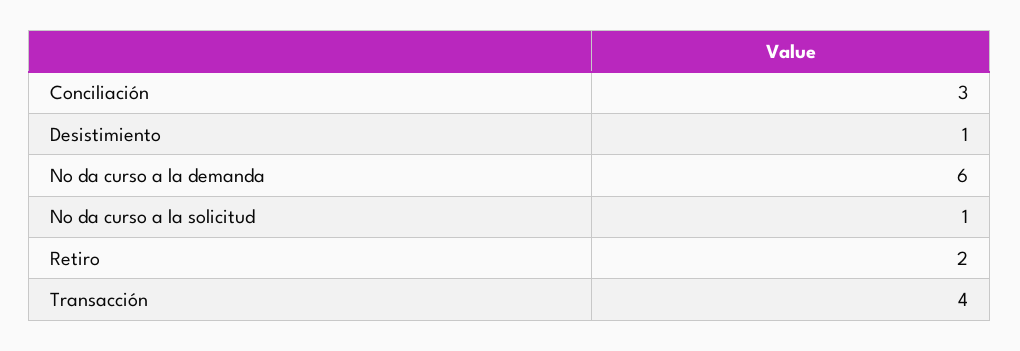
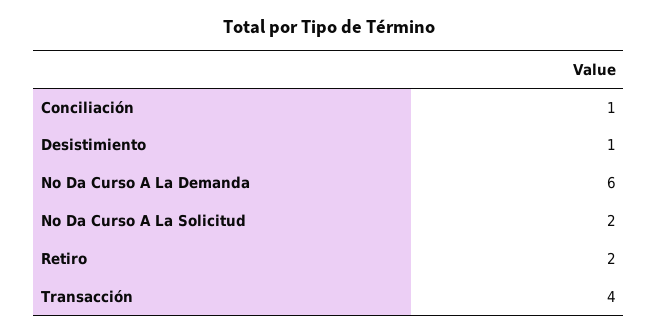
Conciliación: 3 -> 1
No da curso a la solicitud: 1 -> 2

